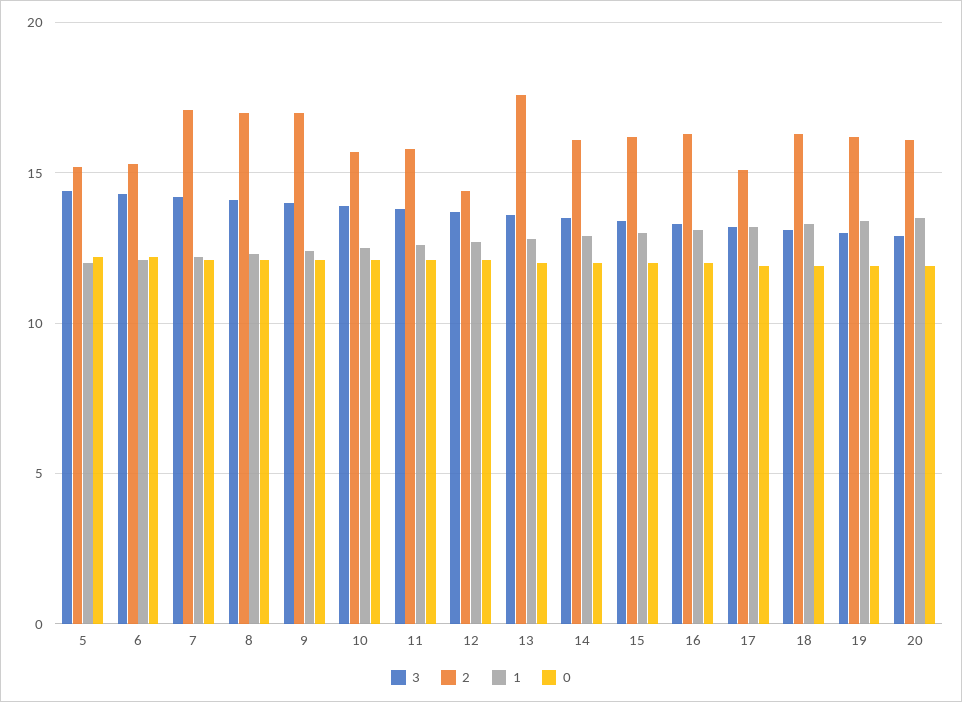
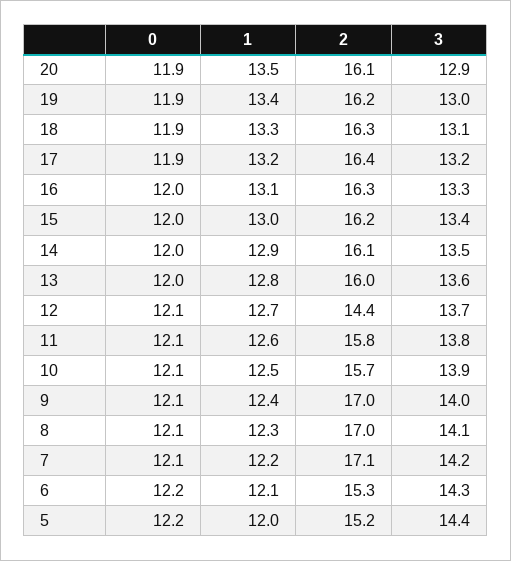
2, 13: 17.5 -> 16
2, 17: 15 -> 16.4

